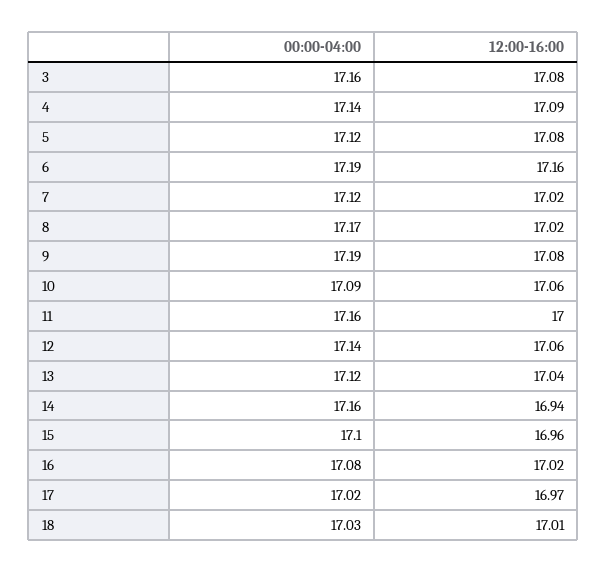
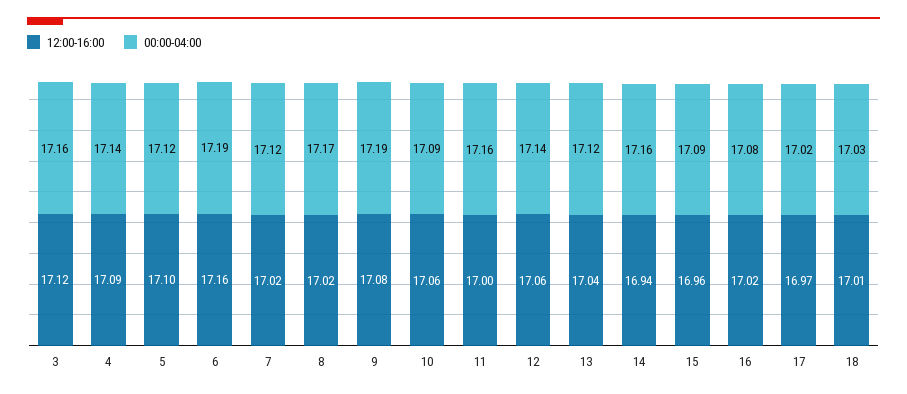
12:00-16:00, 3: 17.08 -> 17.12
12:00-16:00, 5: 17.08 -> 17.1
00:00-04:00, 15: 17.1 -> 17.09

